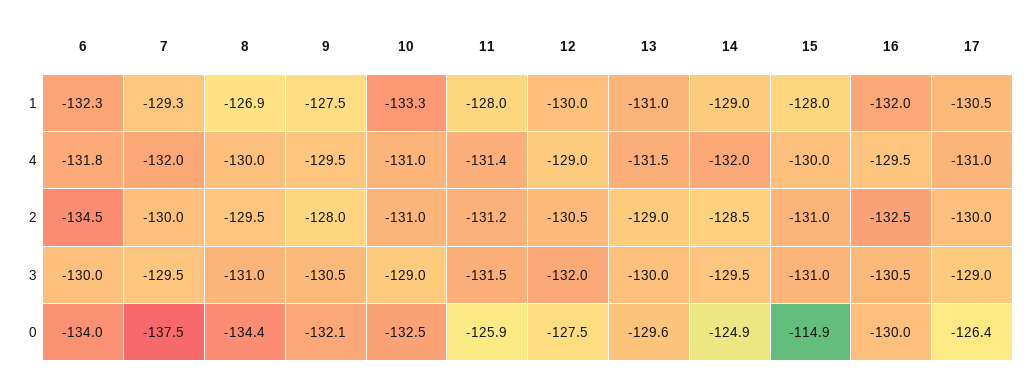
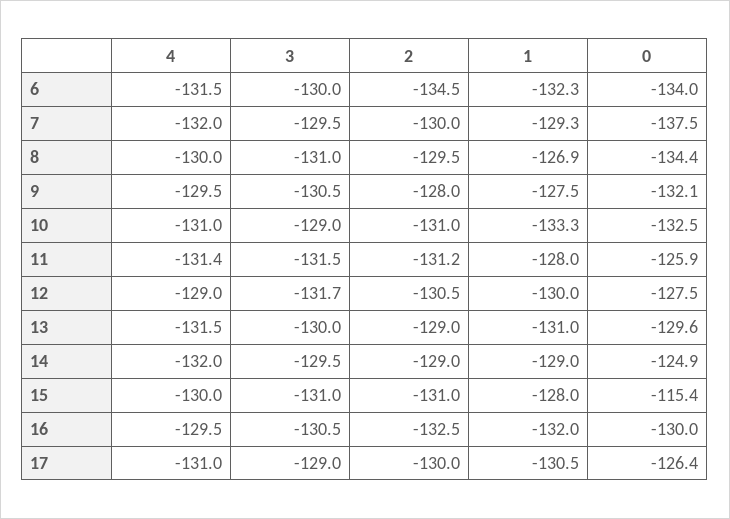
6, 4: -131.8 -> -131.5
14, 2: -128.5 -> -129
12, 3: -132 -> -131.7
15, 0: -114.9 -> -115.4

